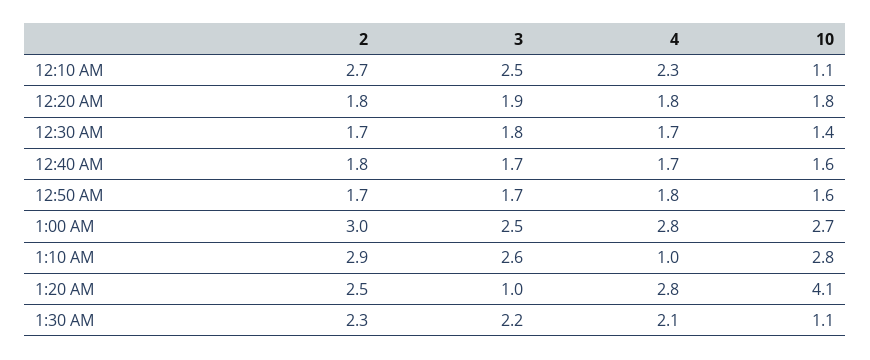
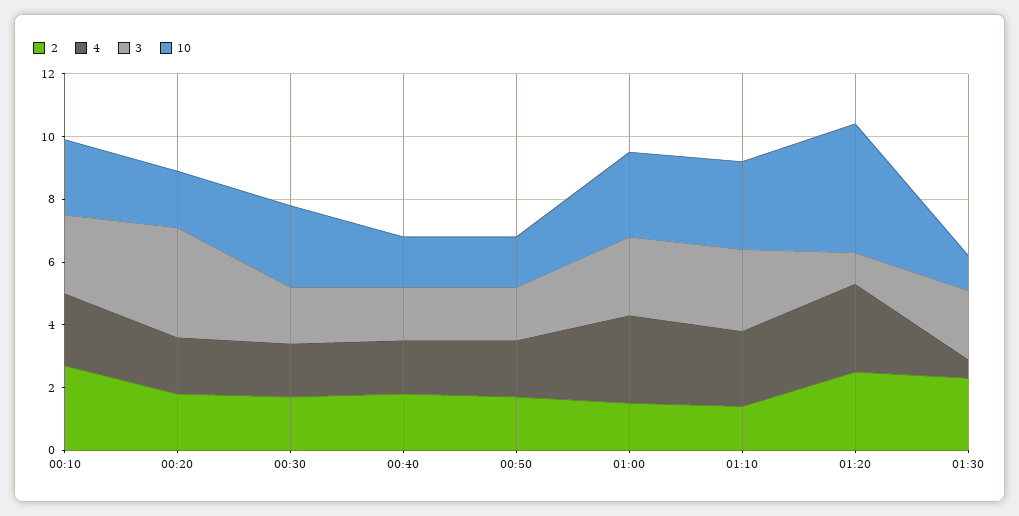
10, 12:10 AM: 1.1 -> 2.5
3, 12:20 AM: 1.9 -> 3.5
10, 12:30 AM: 1.4 -> 2.5
2, 1:00 AM: 3 -> 1.5
2, 1:10 AM: 2.9 -> 1.5
4, 1:10 AM: 1 -> 2.5
4, 1:30 AM: 2.1 -> 0.5

